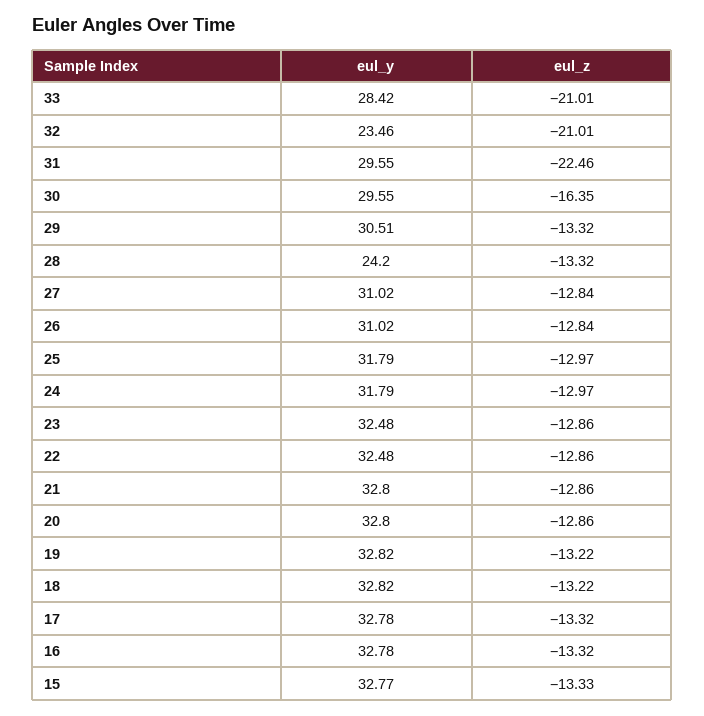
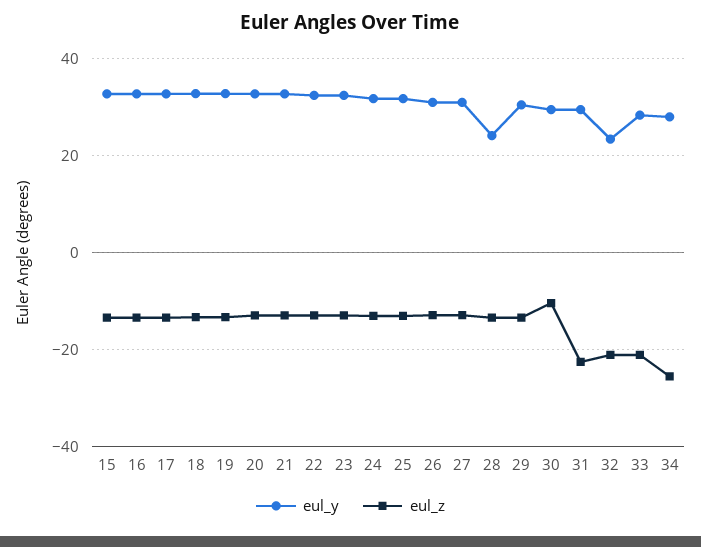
eul_z, 30: -16.35 -> -10
eul_y, 34: none -> 28
eul_z, 34: none -> -26

